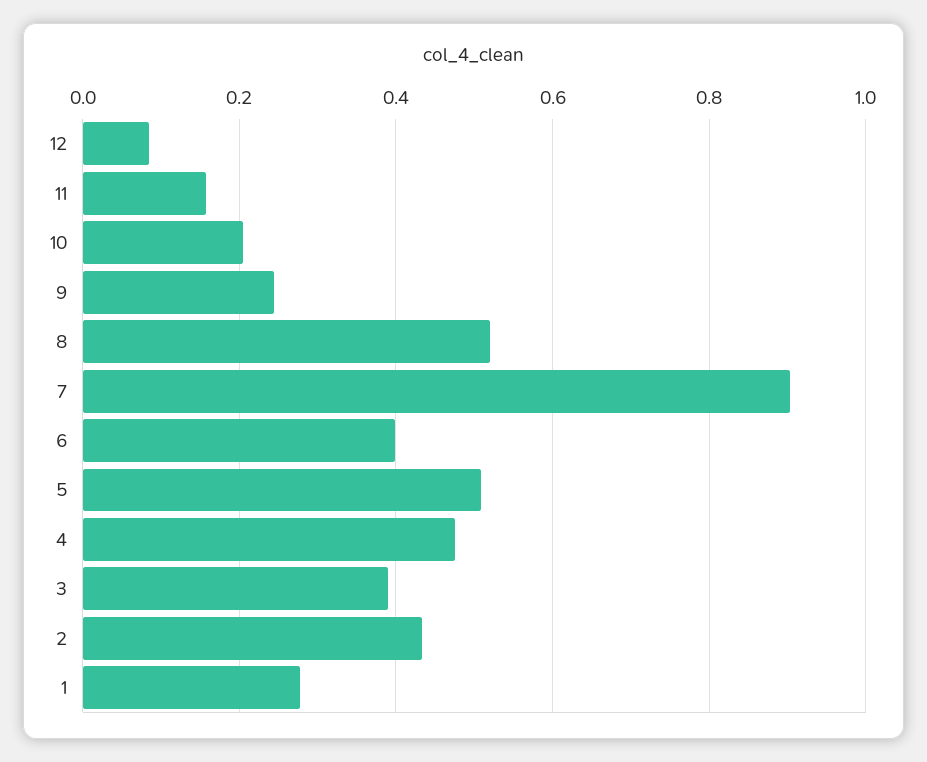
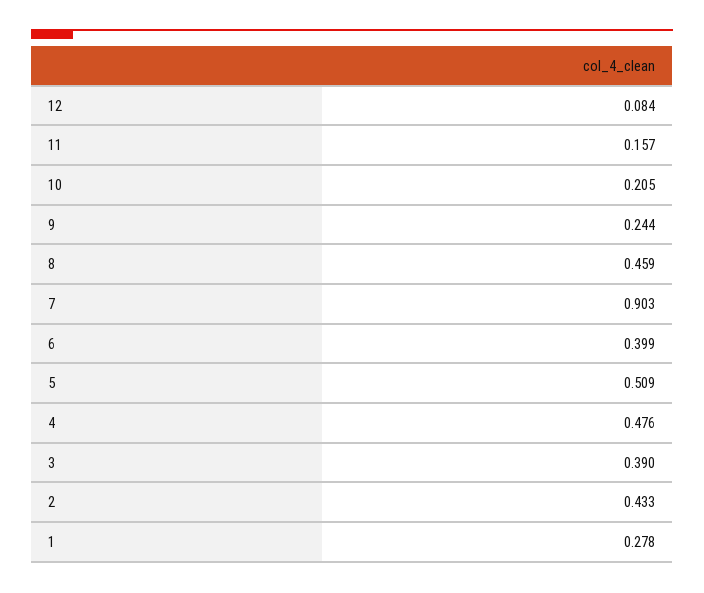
8: 0.52 -> 0.459

